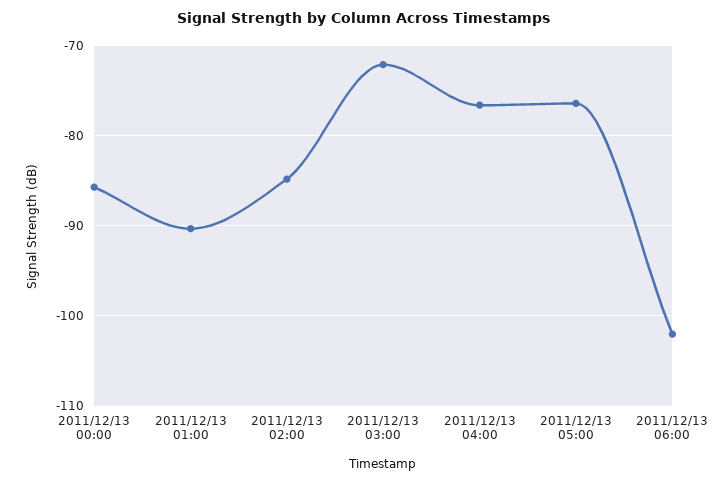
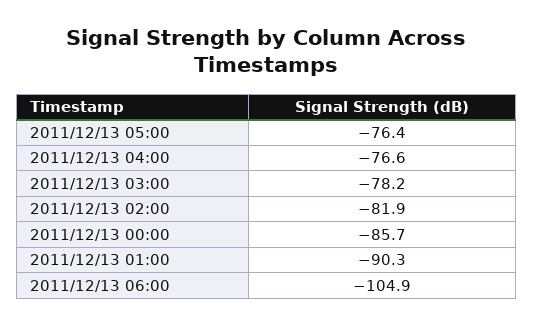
2011/12/13 02:00: -85 -> -81.9
2011/12/13 03:00: -72 -> -78.2
2011/12/13 06:00: -102 -> -104.9

